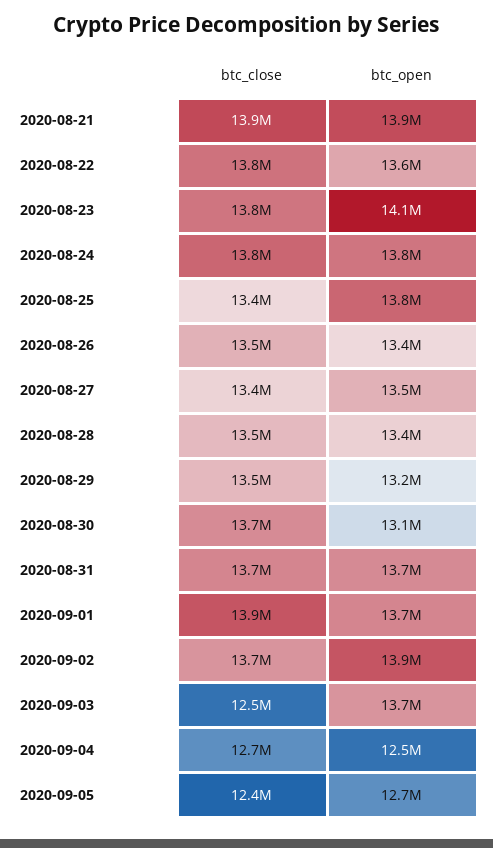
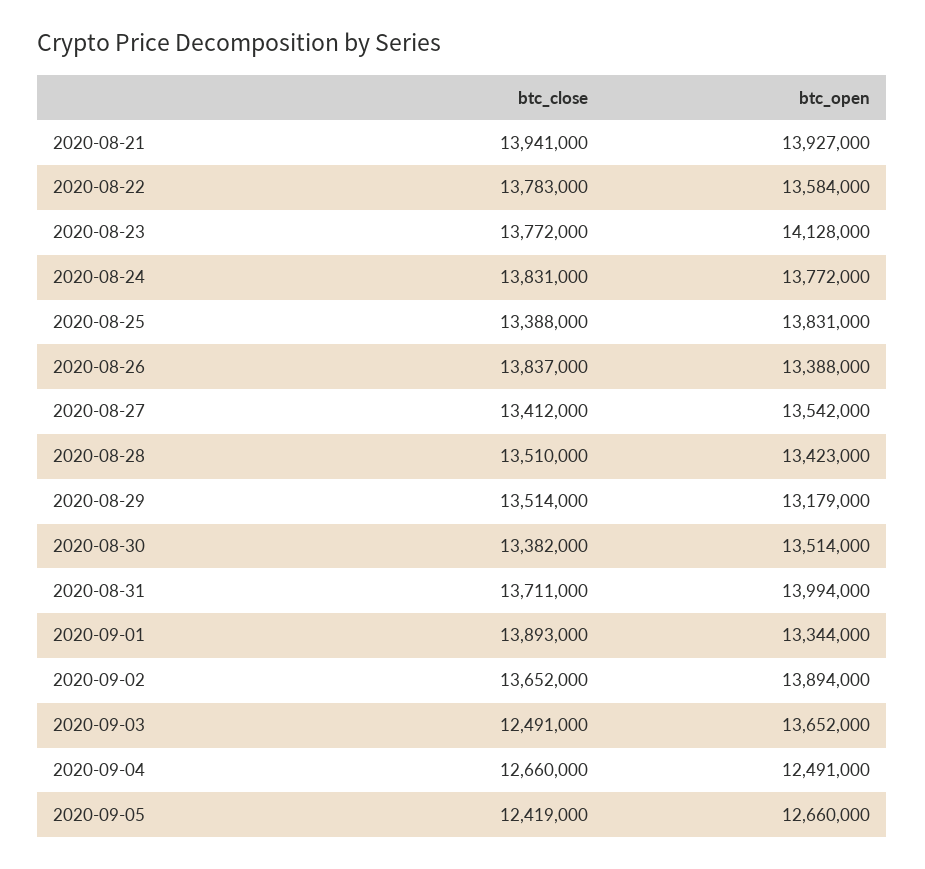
btc_close, 2020-08-26: 13500000 -> 13837000
btc_close, 2020-08-30: 13700000 -> 13382000
btc_open, 2020-08-30: 13100000 -> 13514000
btc_open, 2020-08-31: 13700000 -> 13994000
btc_open, 2020-09-01: 13700000 -> 13344000

